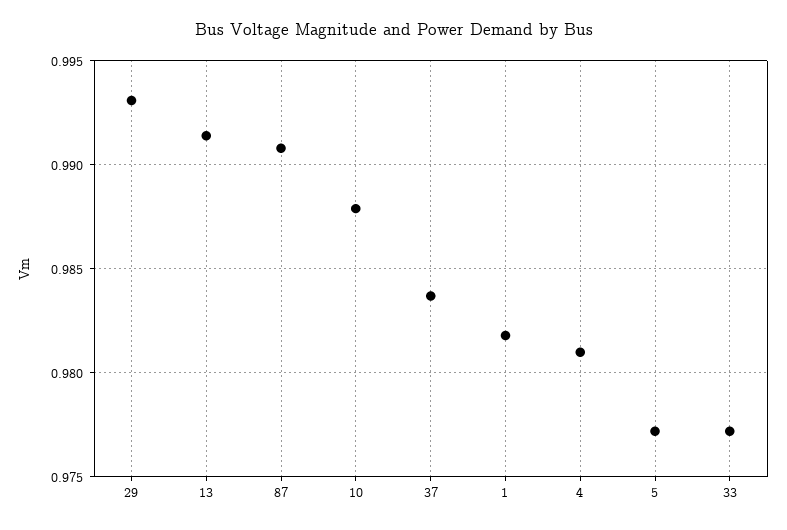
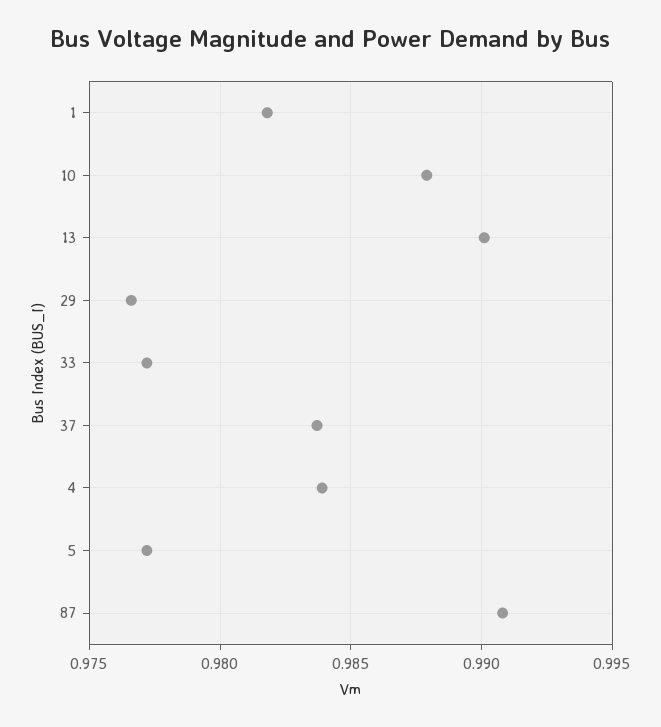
29: 0.993 -> 0.9765
13: 0.9915 -> 0.99
4: 0.981 -> 0.984

